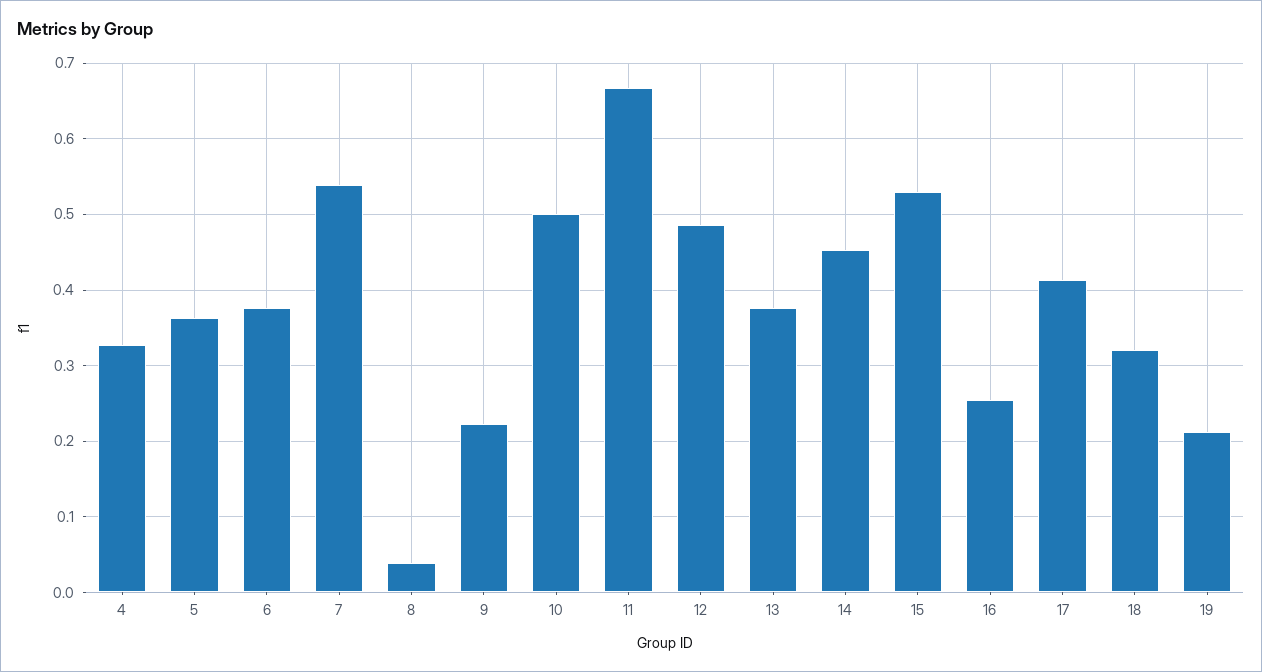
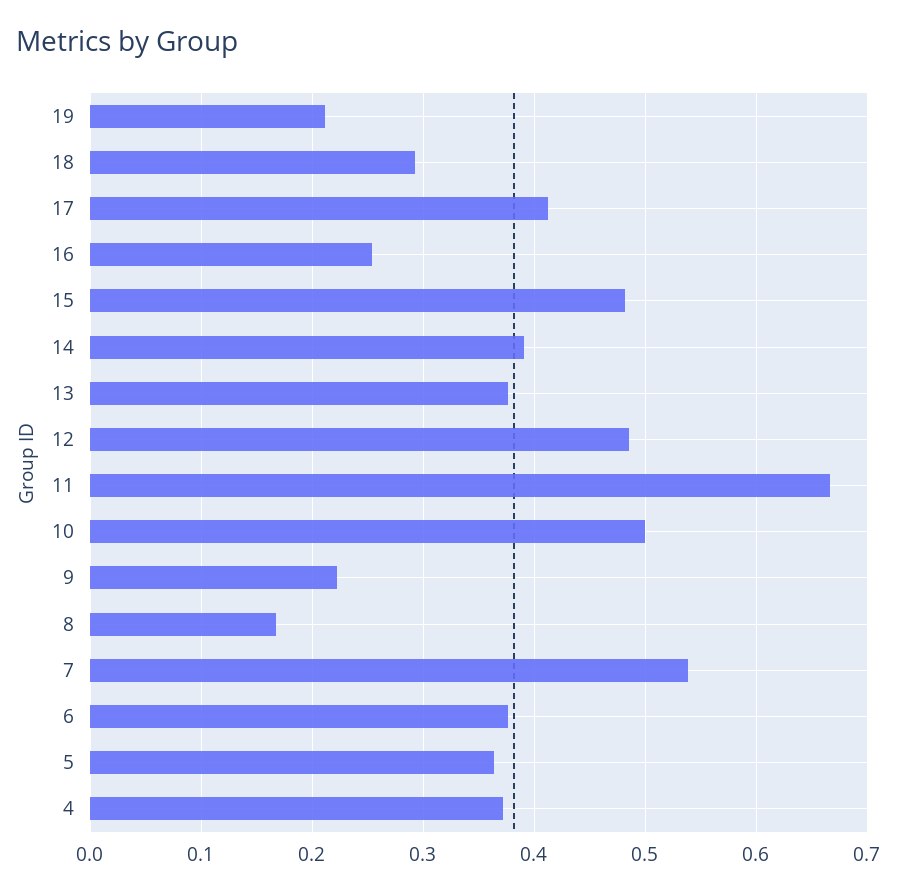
4: 0.33 -> 0.37
8: 0.04 -> 0.17
14: 0.45 -> 0.39
15: 0.53 -> 0.48
18: 0.32 -> 0.29

